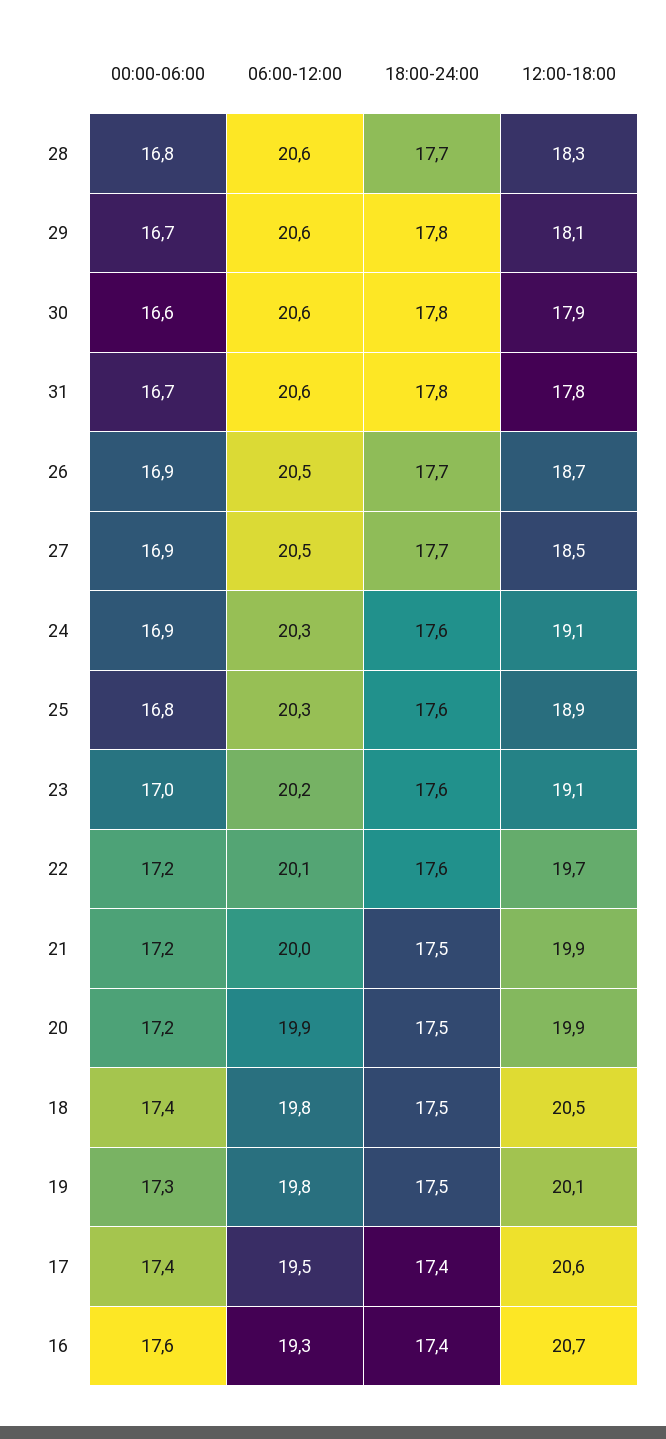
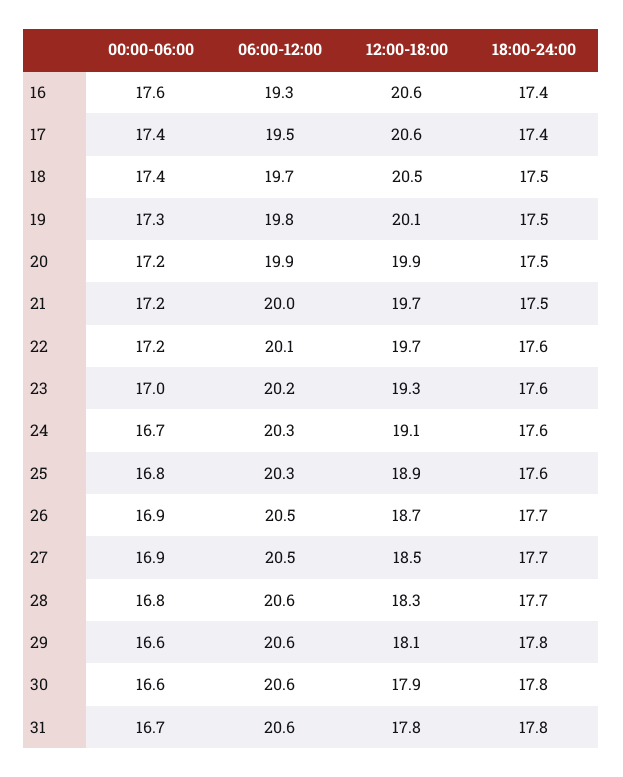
00:00-06:00, 29: 16.7 -> 16.6
00:00-06:00, 24: 16.9 -> 16.7
12:00-18:00, 23: 19.1 -> 19.3
12:00-18:00, 21: 19.9 -> 19.7
06:00-12:00, 18: 19.8 -> 19.7
12:00-18:00, 16: 20.7 -> 20.6

